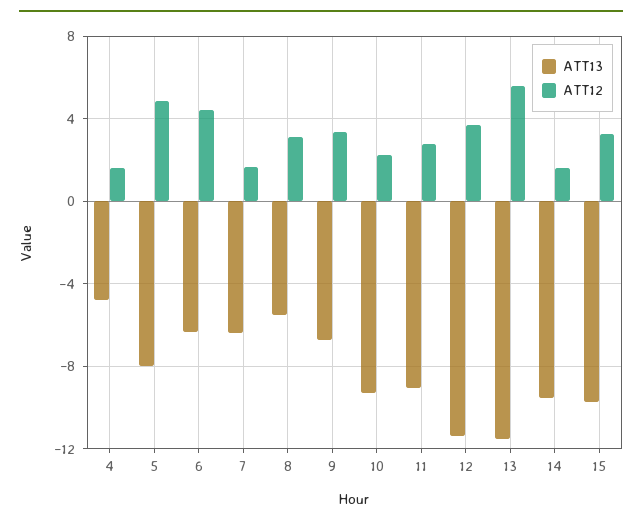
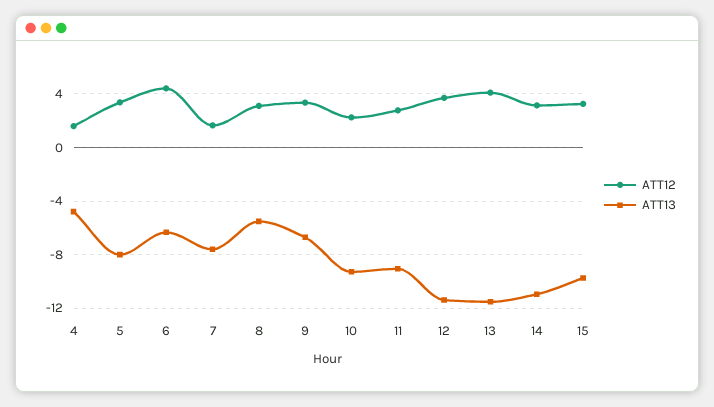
ATT12, 5: 5 -> 3.5
ATT13, 7: -6.5 -> -7.5
ATT12, 13: 5.5 -> 4
ATT13, 14: -9.5 -> -11
ATT12, 14: 1.5 -> 3

